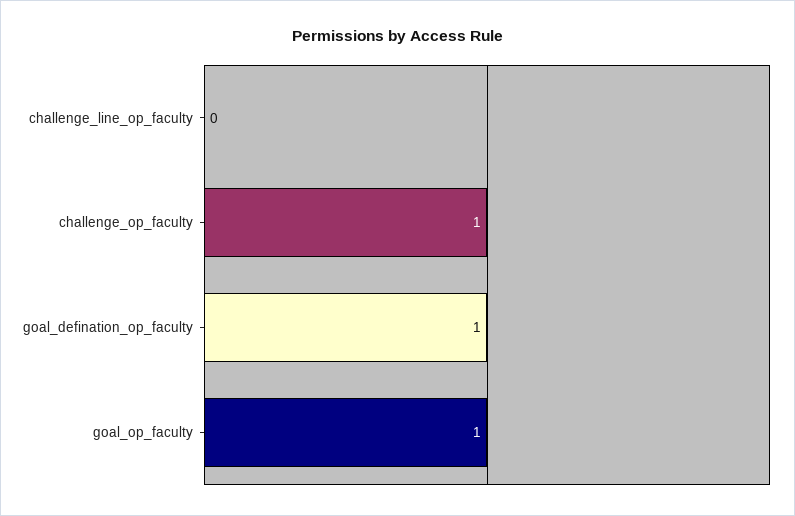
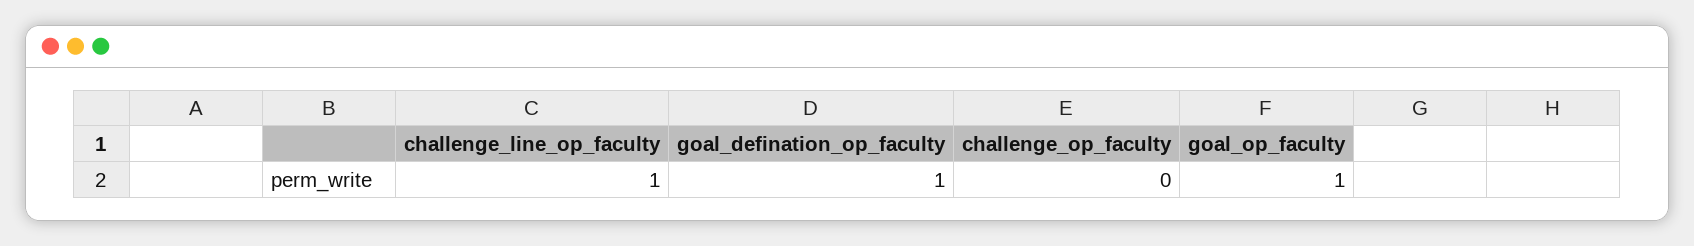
challenge_line_op_faculty: 0 -> 1
challenge_op_faculty: 1 -> 0

